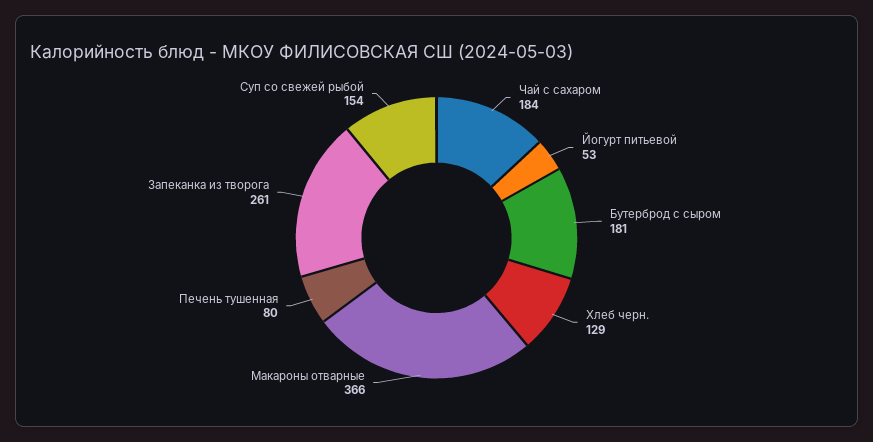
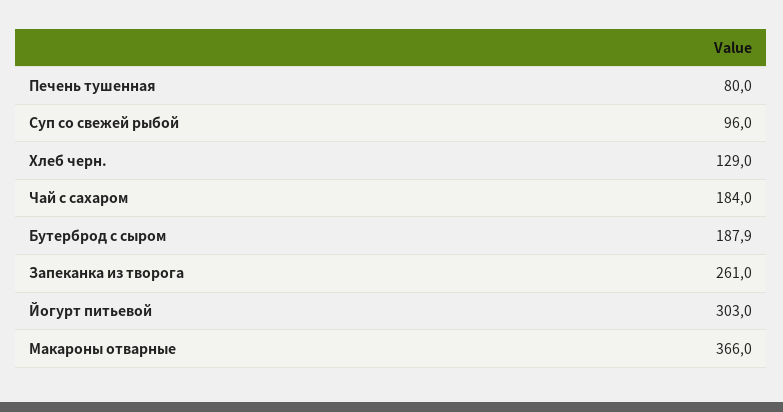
Йогурт питьевой: 53 -> 303
Бутерброд с сыром: 181 -> 187.9
Суп со свежей рыбой: 154 -> 96

